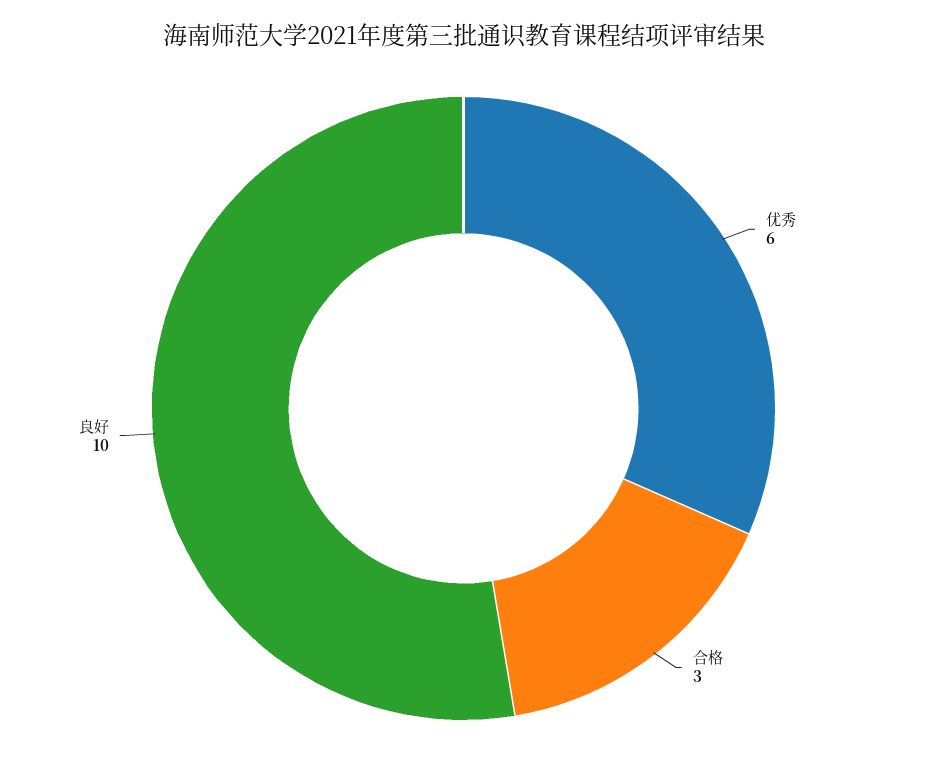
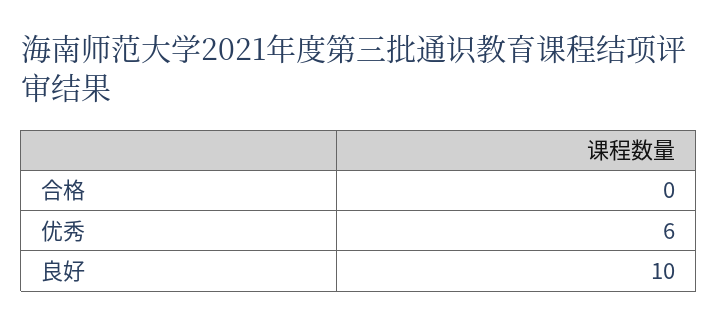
合格: 3 -> 0

